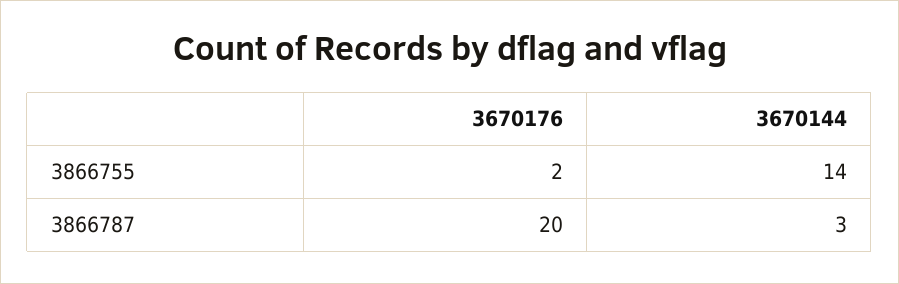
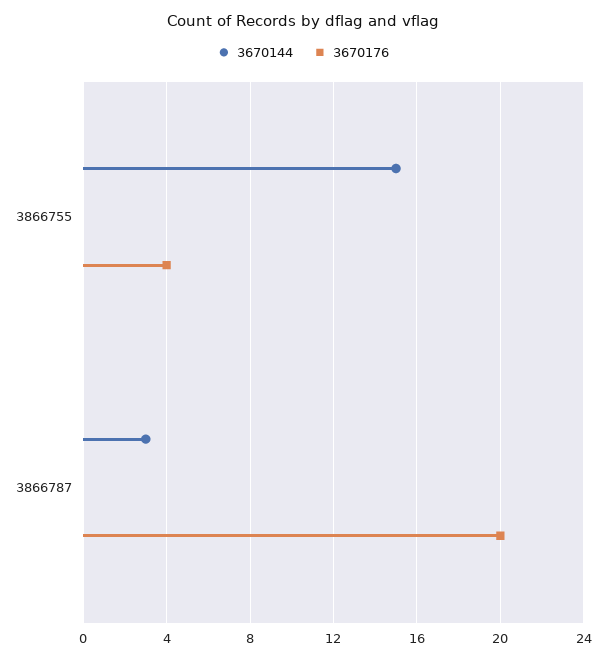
3670176, 3866755: 2 -> 4
3670144, 3866755: 14 -> 15

